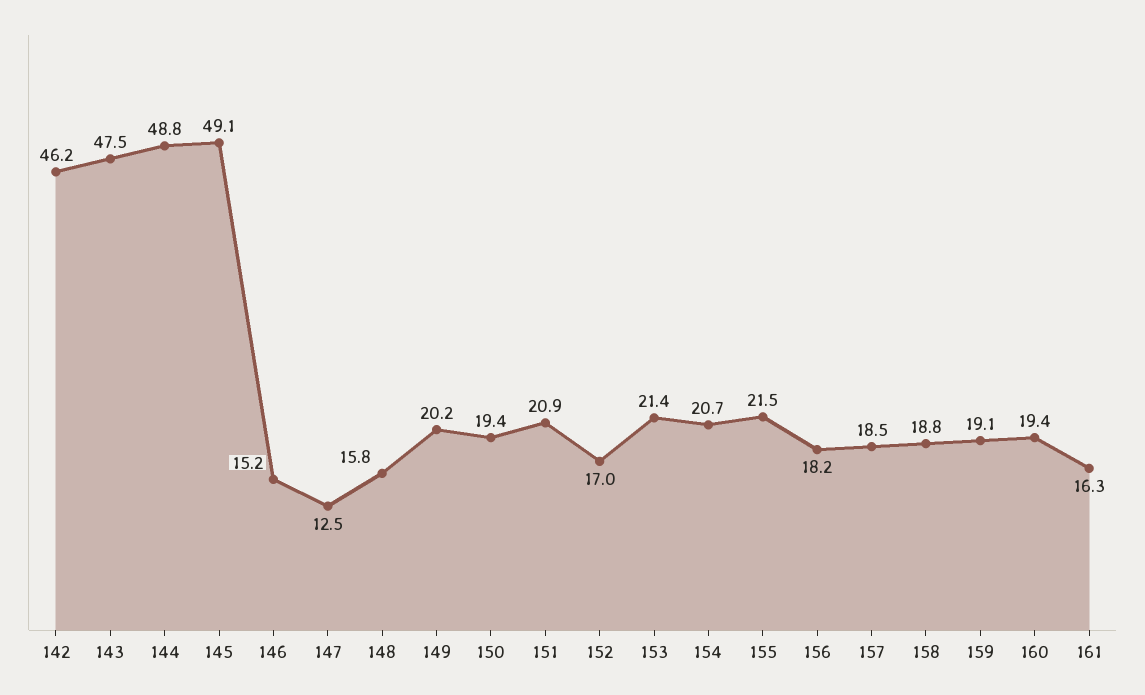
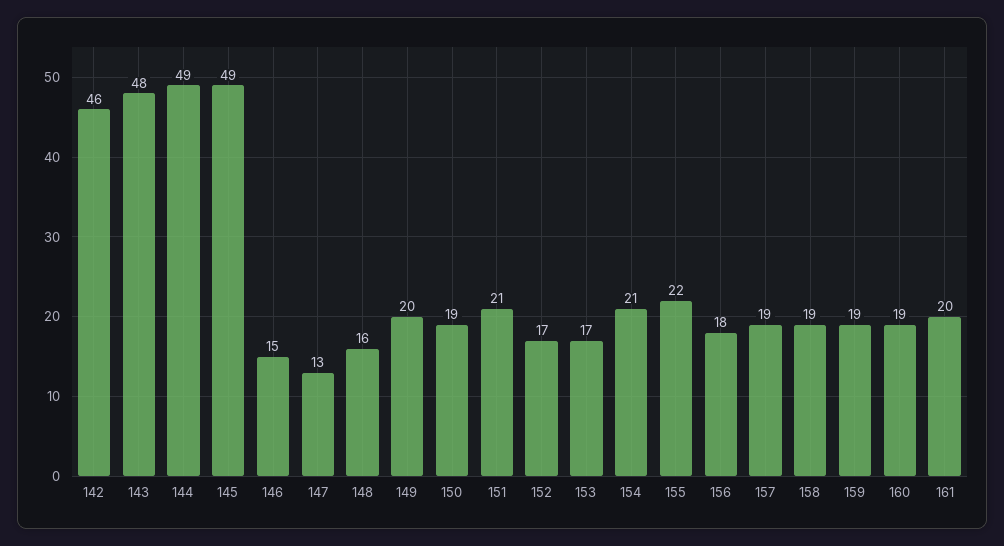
153: 21.4 -> 17
161: 16.3 -> 20

